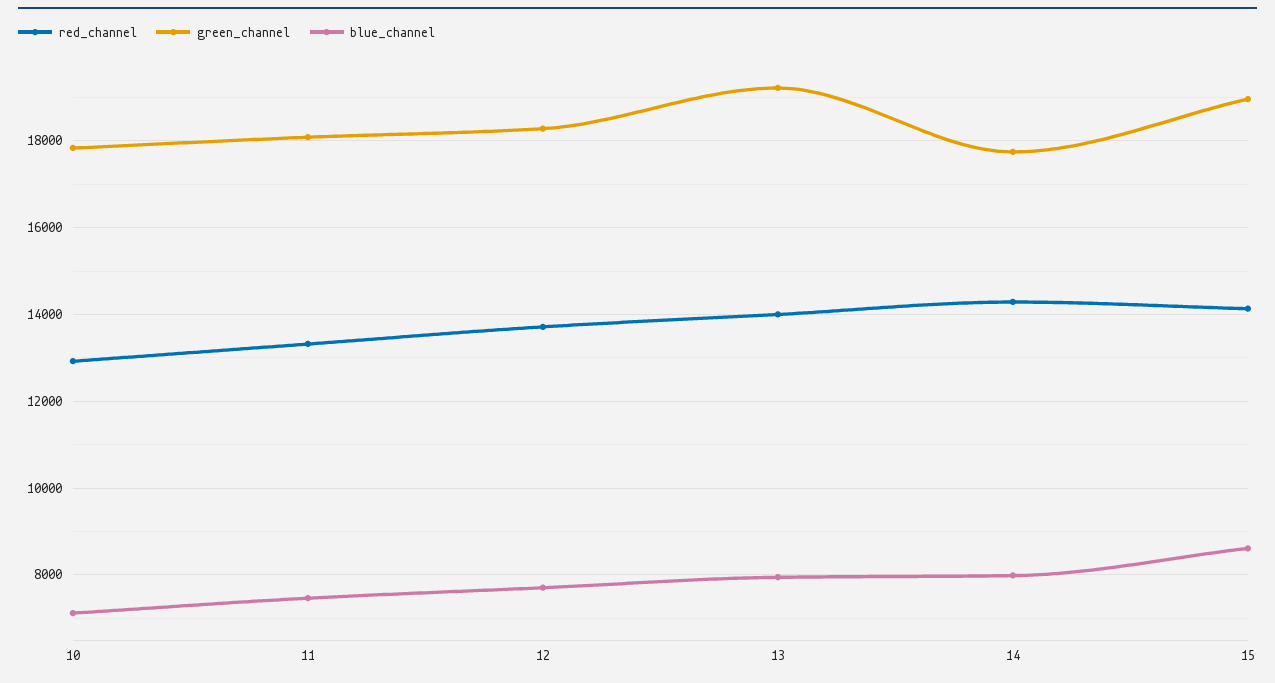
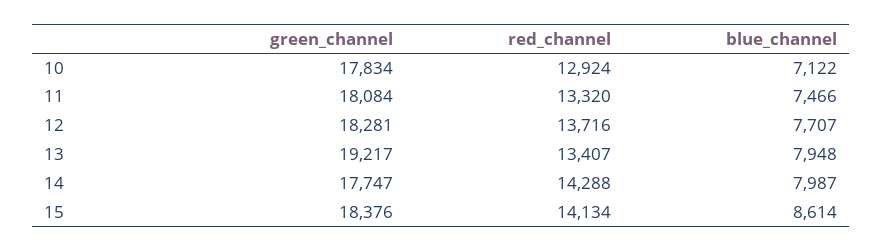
red_channel, 13: 14000 -> 13407
green_channel, 15: 19000 -> 18376

